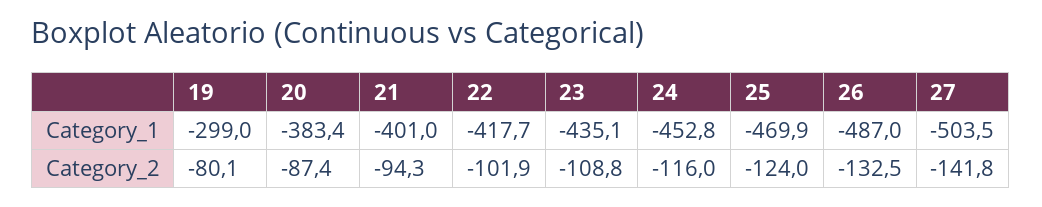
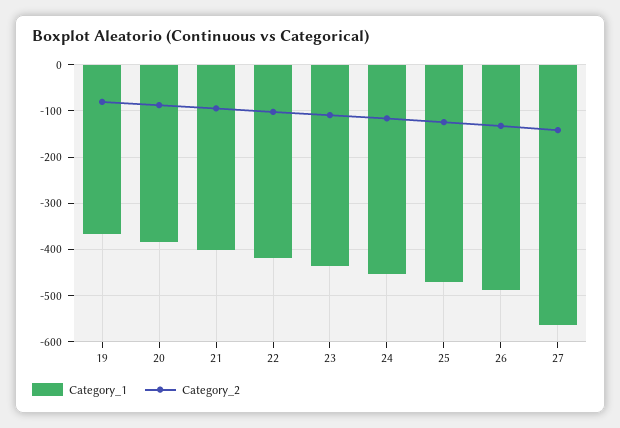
Category_1, 19: -299 -> -360
Category_1, 27: -503.5 -> -560

